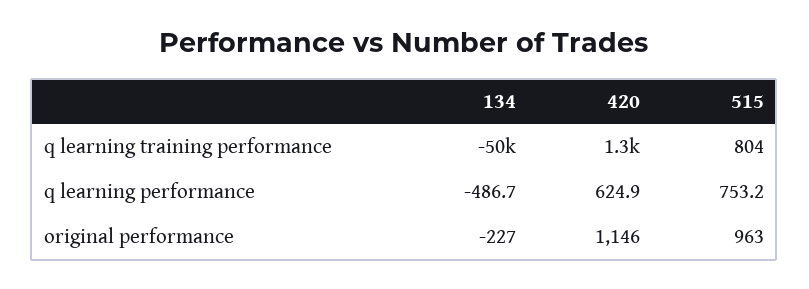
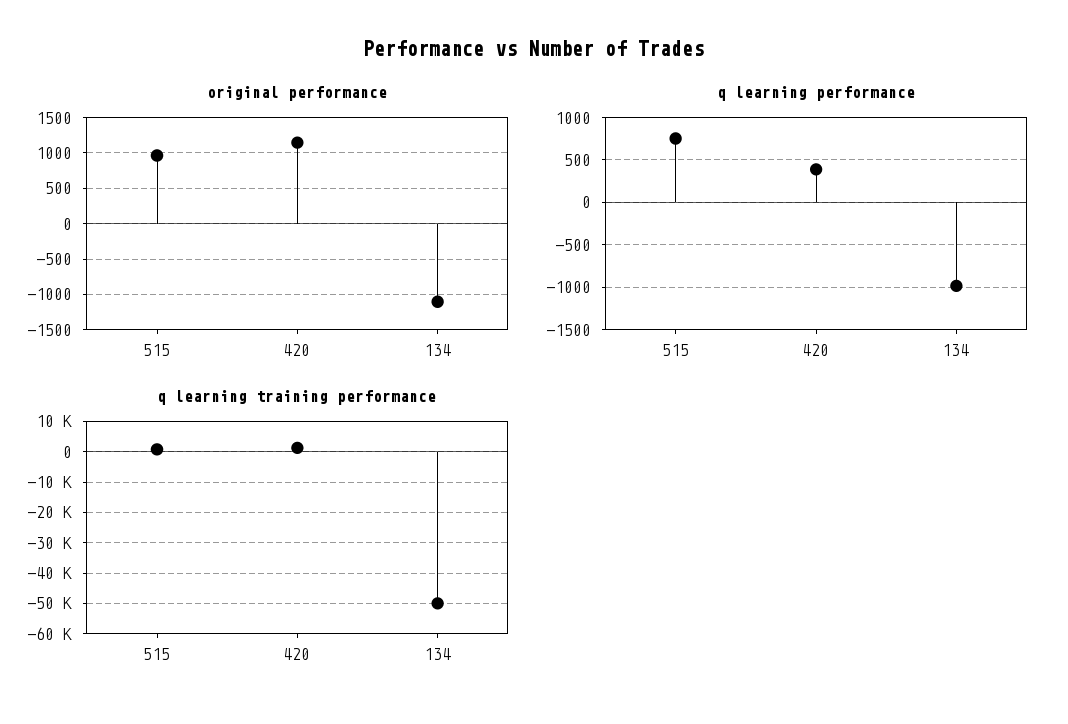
q learning performance, 134: -486.7 -> -1000
q learning performance, 420: 624.9 -> 400
original performance, 134: -227 -> -1100

